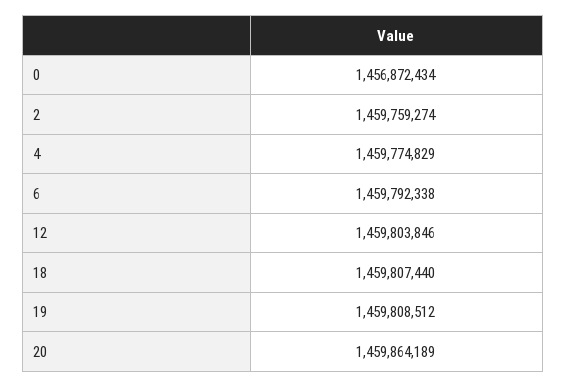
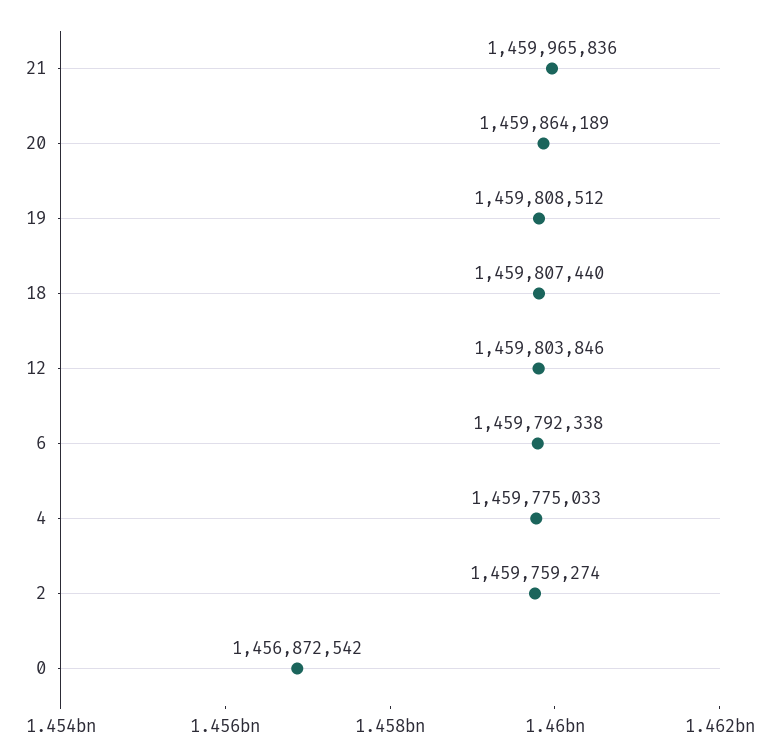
0: 1456872434 -> 1456872542
4: 1459774829 -> 1459775033
21: none -> 1459965836

